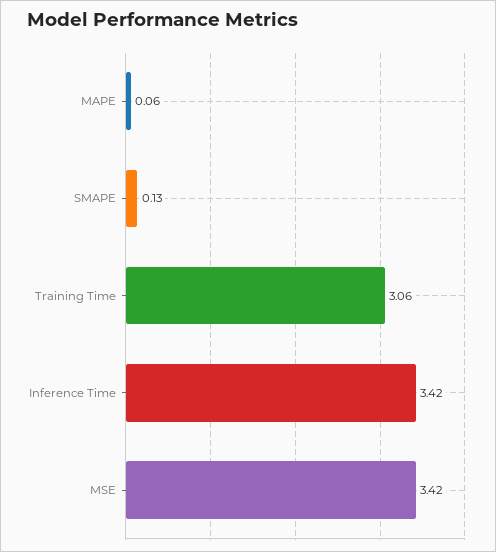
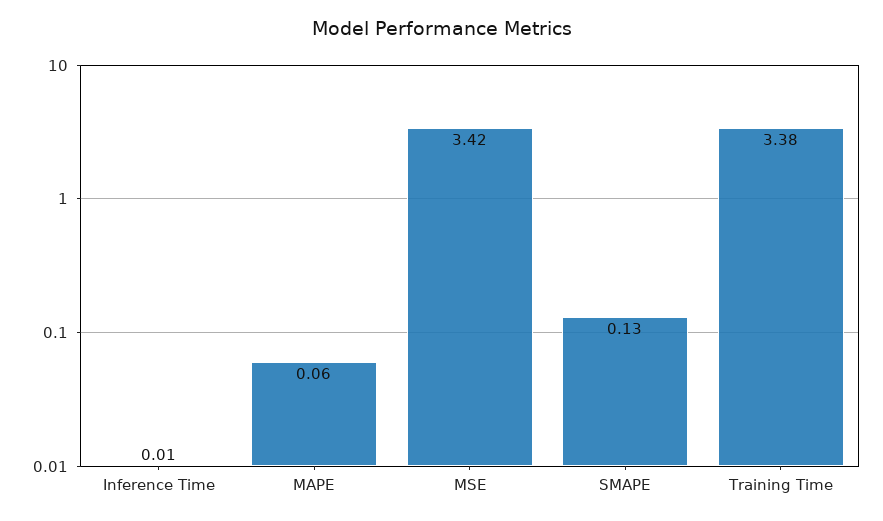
Training Time: 3.06 -> 3.38
Inference Time: 3.42 -> 0.01

